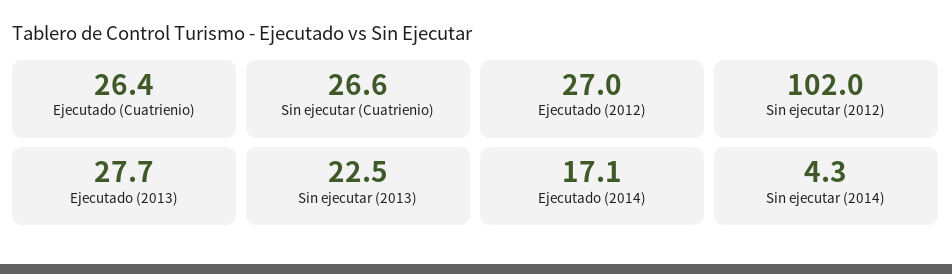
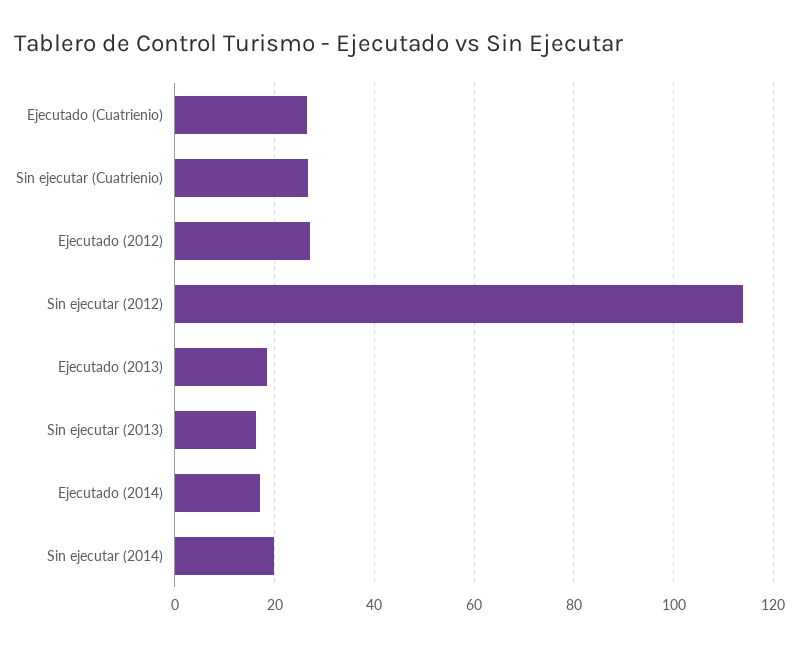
Sin ejecutar (2012): 102 -> 114
Ejecutado (2013): 27.7 -> 18
Sin ejecutar (2013): 22.5 -> 16
Sin ejecutar (2014): 4.3 -> 20

